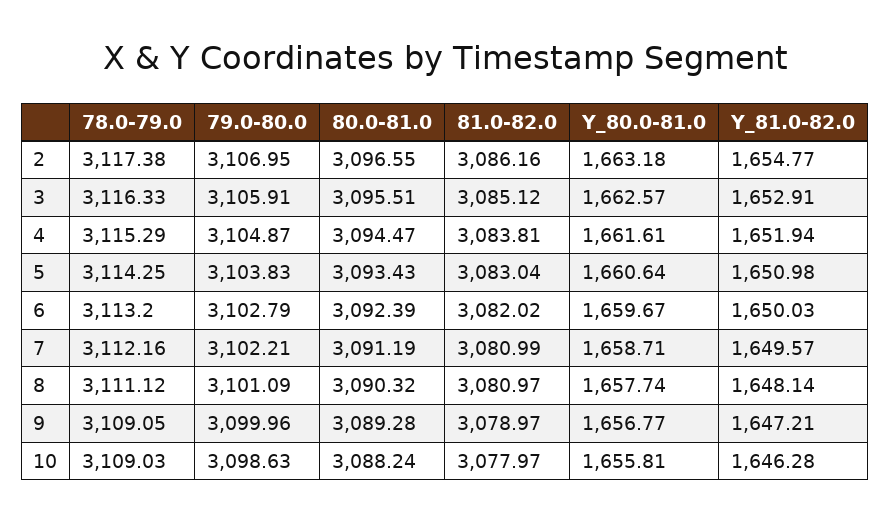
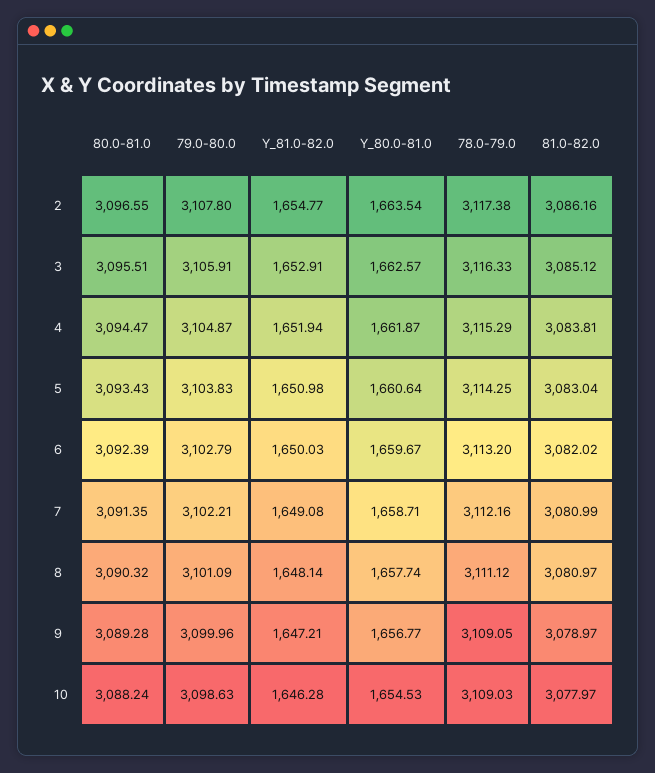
79.0-80.0, 2: 3106.95 -> 3107.8
Y_80.0-81.0, 2: 1663.18 -> 1663.54
Y_80.0-81.0, 4: 1661.61 -> 1661.87
80.0-81.0, 7: 3091.19 -> 3091.35
Y_81.0-82.0, 7: 1649.57 -> 1649.08
Y_80.0-81.0, 10: 1655.81 -> 1654.53

